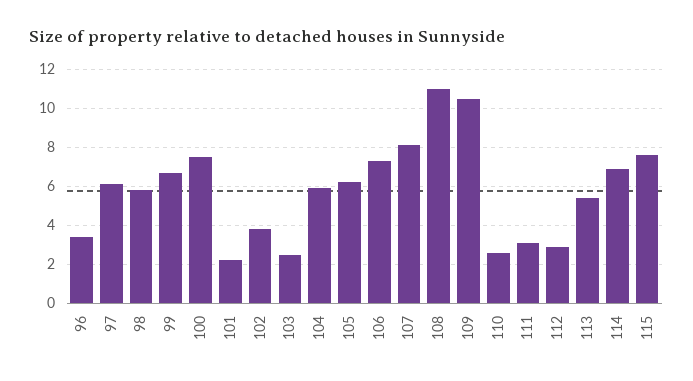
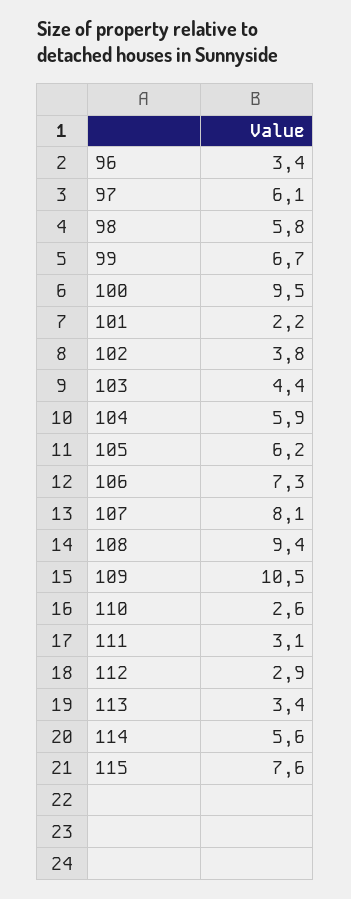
100: 7.5 -> 9.5
103: 2.5 -> 4.4
108: 11 -> 9.4
113: 5.5 -> 3.4
114: 7 -> 5.6

